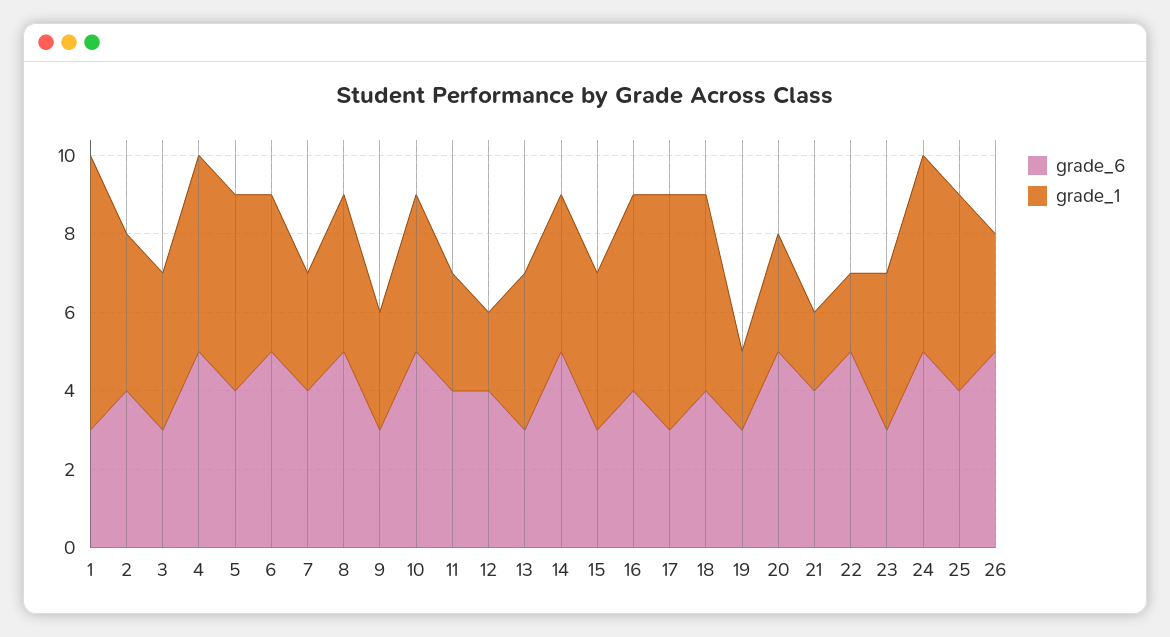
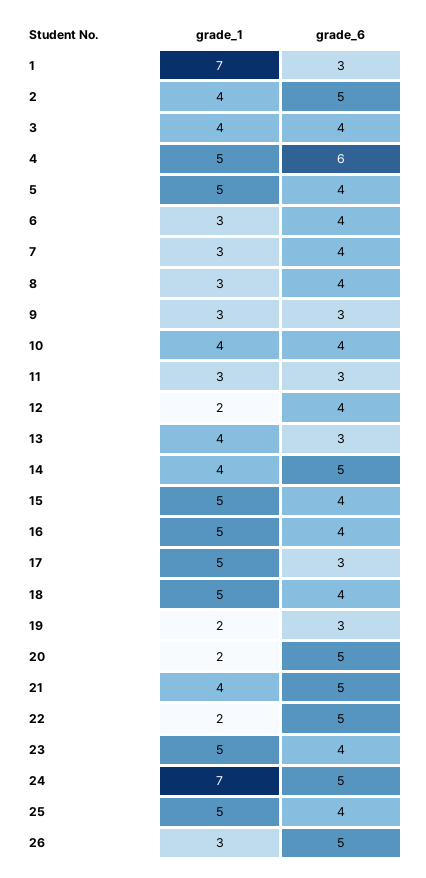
grade_6, 2: 4 -> 5
grade_6, 3: 3 -> 4
grade_6, 4: 5 -> 6
grade_6, 6: 5 -> 4
grade_1, 6: 4 -> 3
grade_6, 8: 5 -> 4
grade_1, 8: 4 -> 3
grade_6, 10: 5 -> 4
grade_6, 11: 4 -> 3
grade_6, 15: 3 -> 4
grade_1, 15: 4 -> 5
grade_1, 17: 6 -> 5
grade_1, 20: 3 -> 2
grade_6, 21: 4 -> 5
grade_1, 21: 2 -> 4
grade_6, 23: 3 -> 4
grade_1, 23: 4 -> 5
grade_1, 24: 5 -> 7

